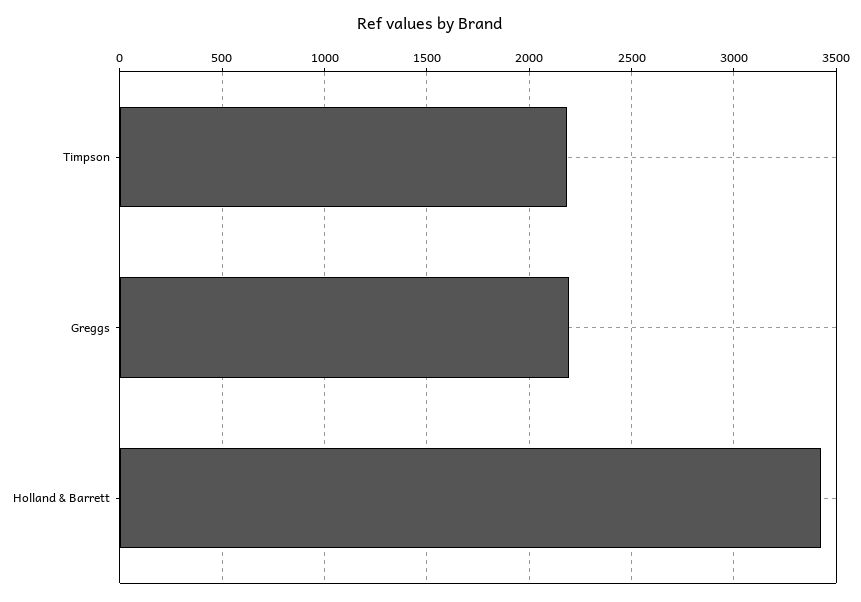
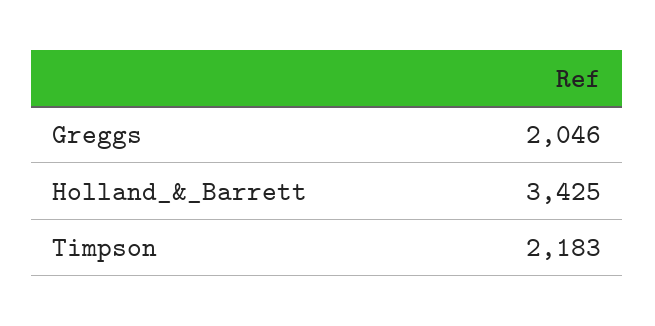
Greggs: 2200 -> 2046

